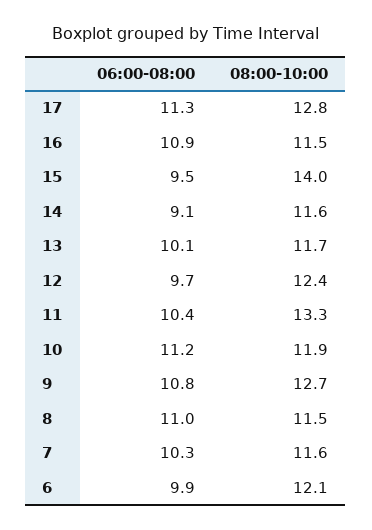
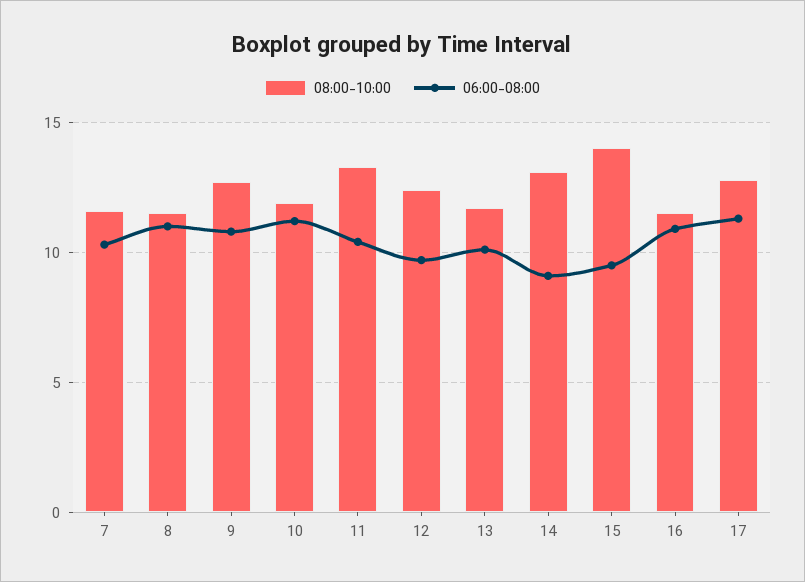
08:00-10:00, 14: 11.6 -> 13
06:00-08:00, 6: 9.9 -> none
08:00-10:00, 6: 12.1 -> none

